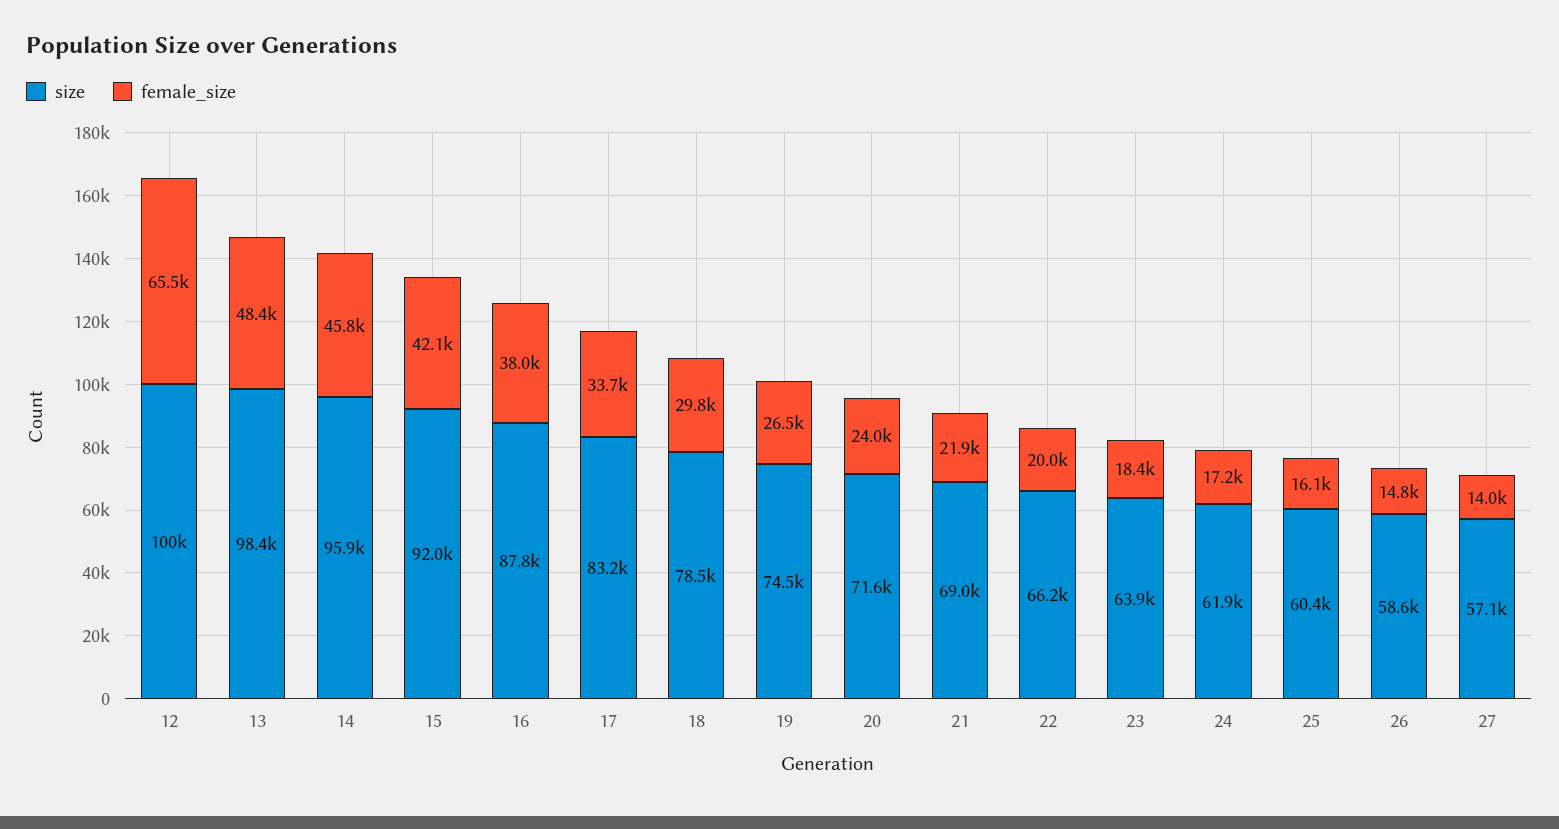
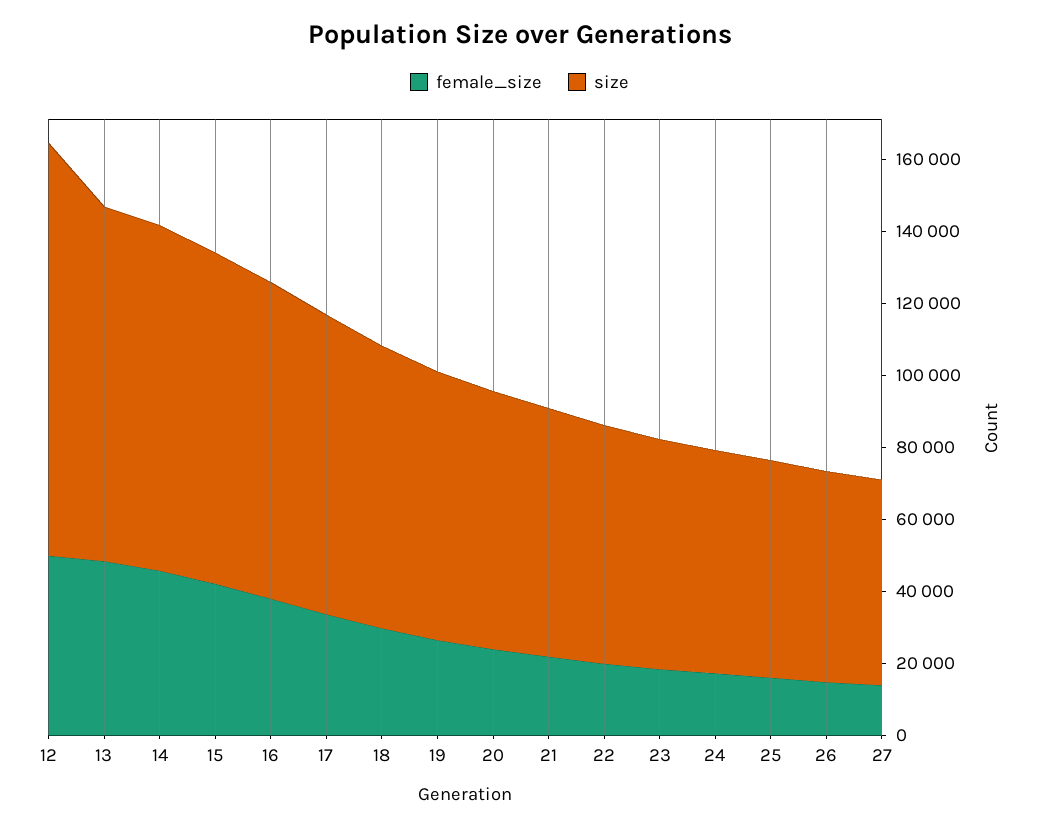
size, 12: 100000 -> 115000
female_size, 12: 65500 -> 50000

